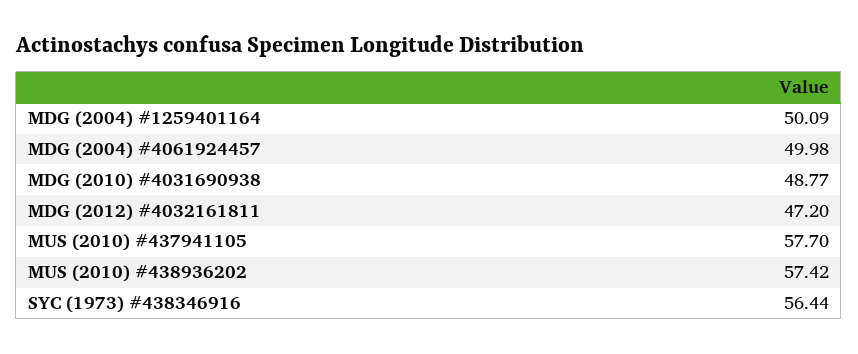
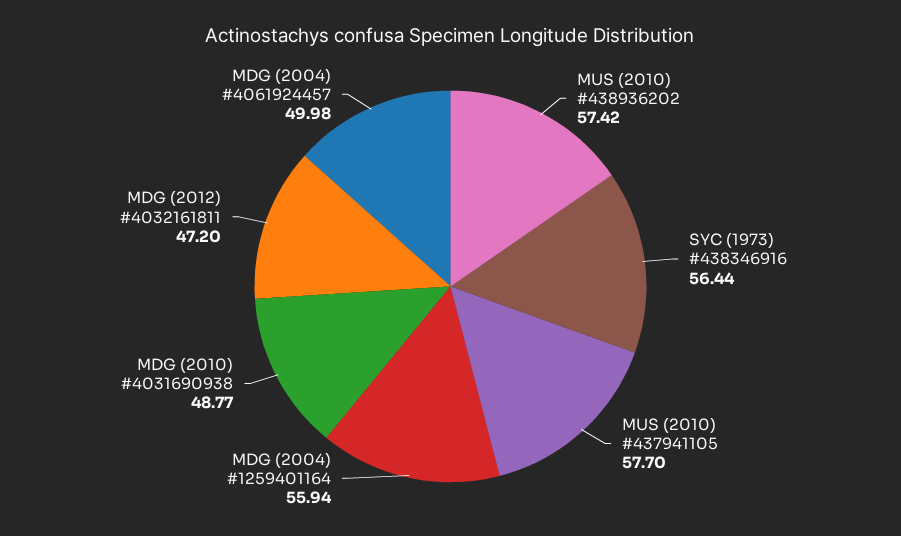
MDG (2004) #1259401164: 50.09 -> 55.94

